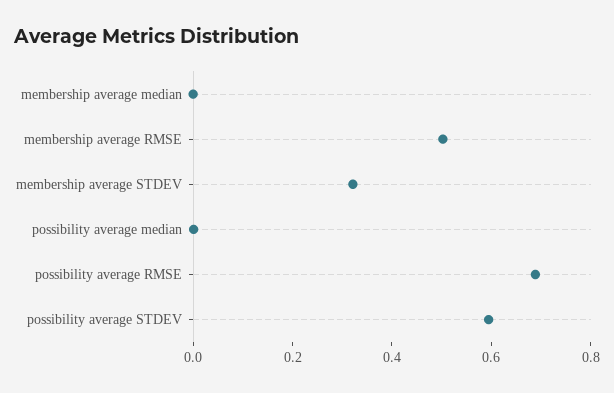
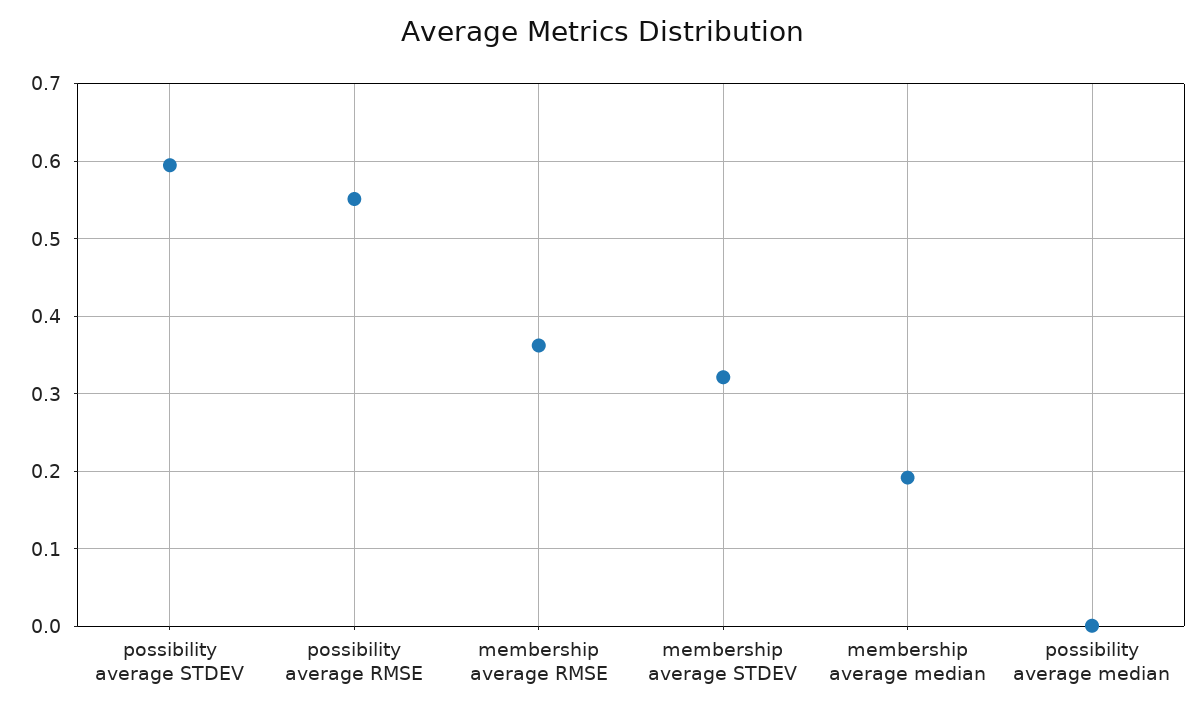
membership average median: 0 -> 0.19
membership average RMSE: 0.5 -> 0.36
possibility average RMSE: 0.7 -> 0.55

